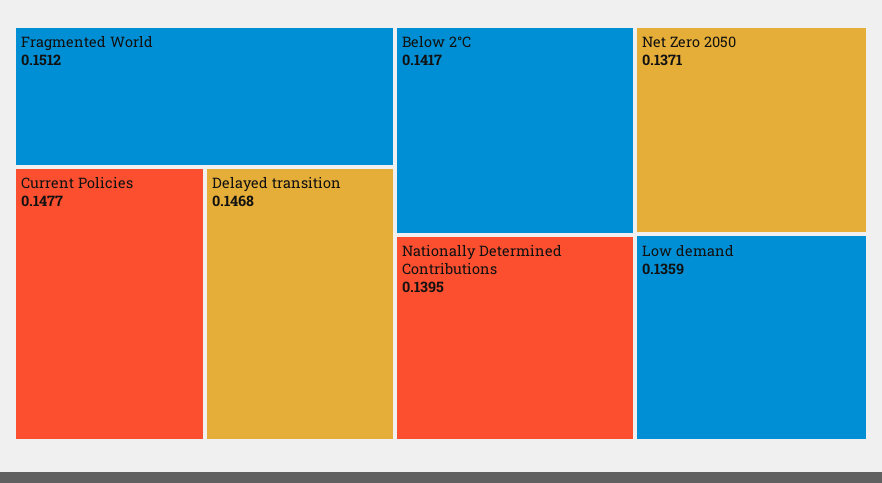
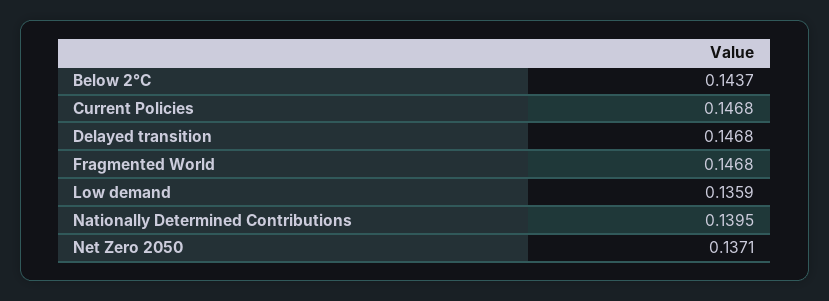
Fragmented World: 0.1512 -> 0.1468
Current Policies: 0.1477 -> 0.1468
Below 2°C: 0.1417 -> 0.1437

